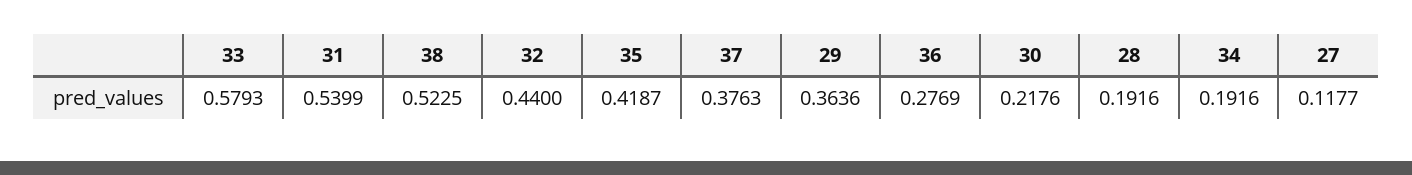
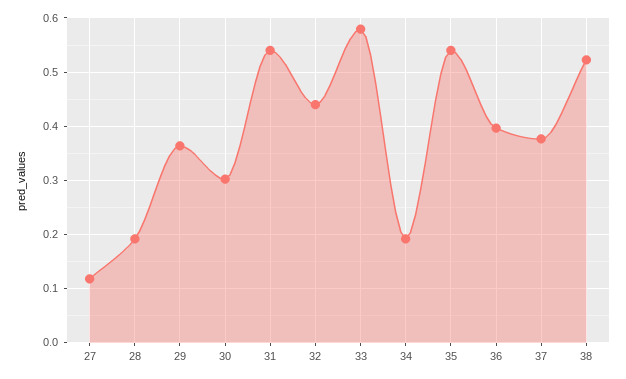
35: 0.4187 -> 0.54
36: 0.2769 -> 0.4
30: 0.2176 -> 0.3

